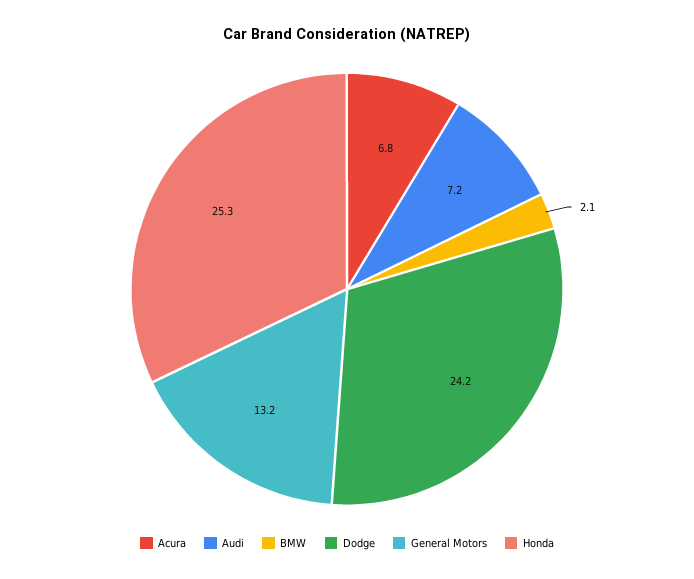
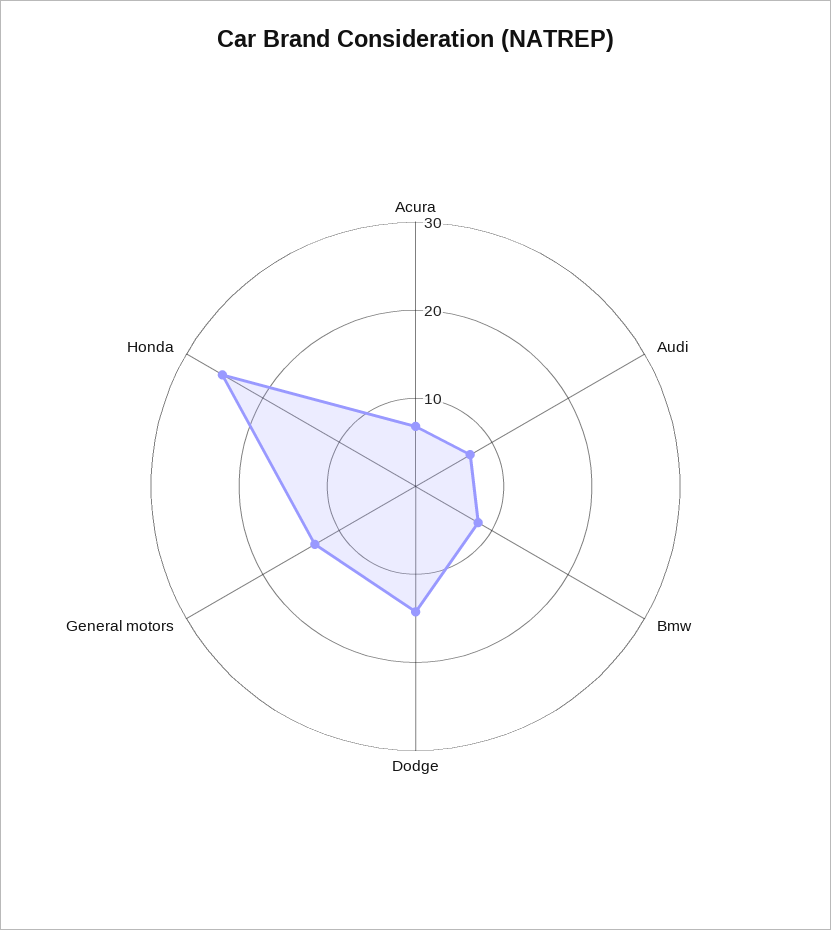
BMW: 2.1 -> 8
Dodge: 24.2 -> 14

